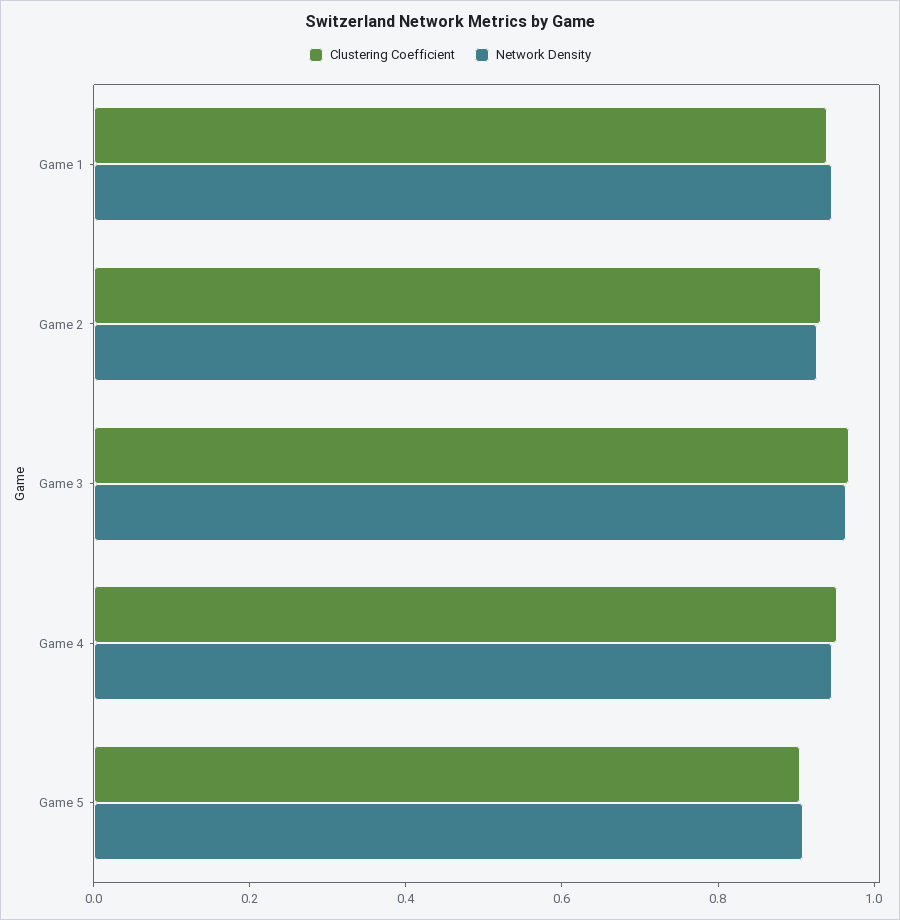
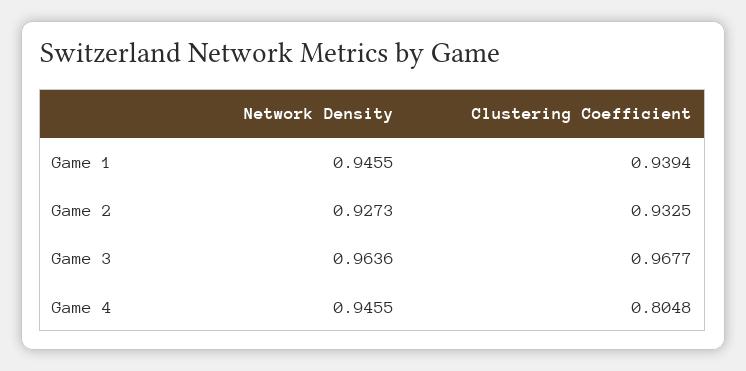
Clustering Coefficient, Game 4: 0.95 -> 0.8048
Clustering Coefficient, Game 5: 0.9 -> none
Network Density, Game 5: 0.9 -> none

